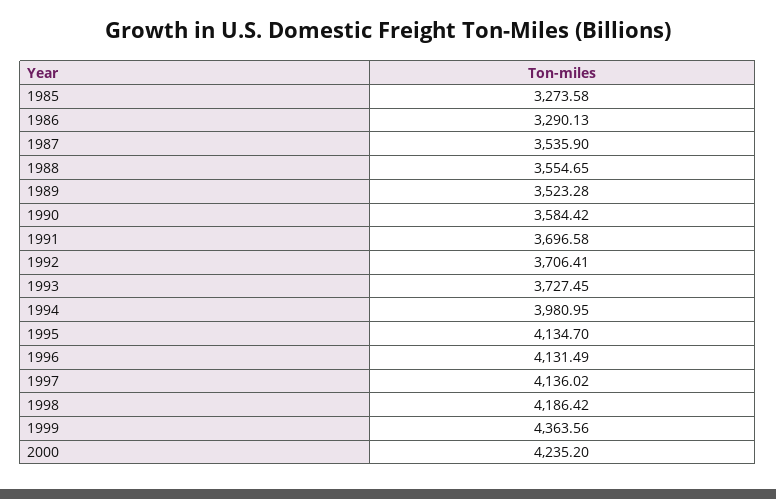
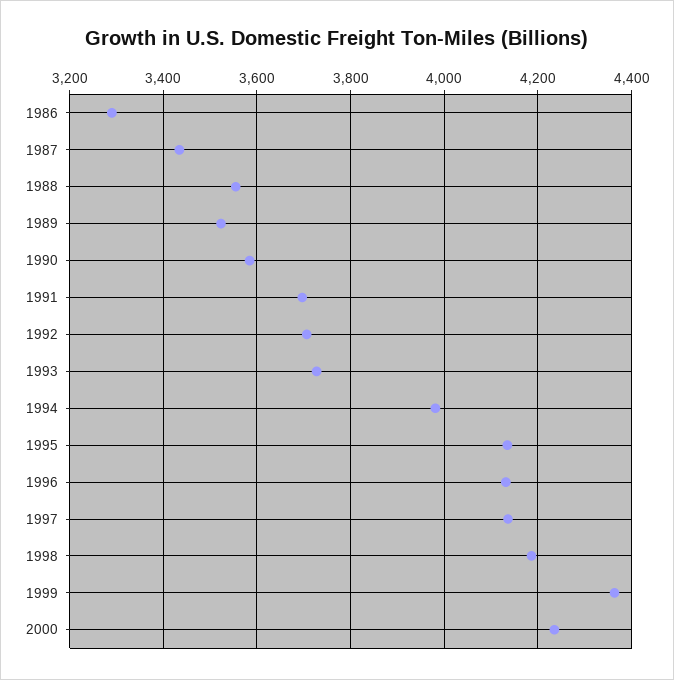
1985: 3273.58 -> none
1987: 3535.9 -> 3440

